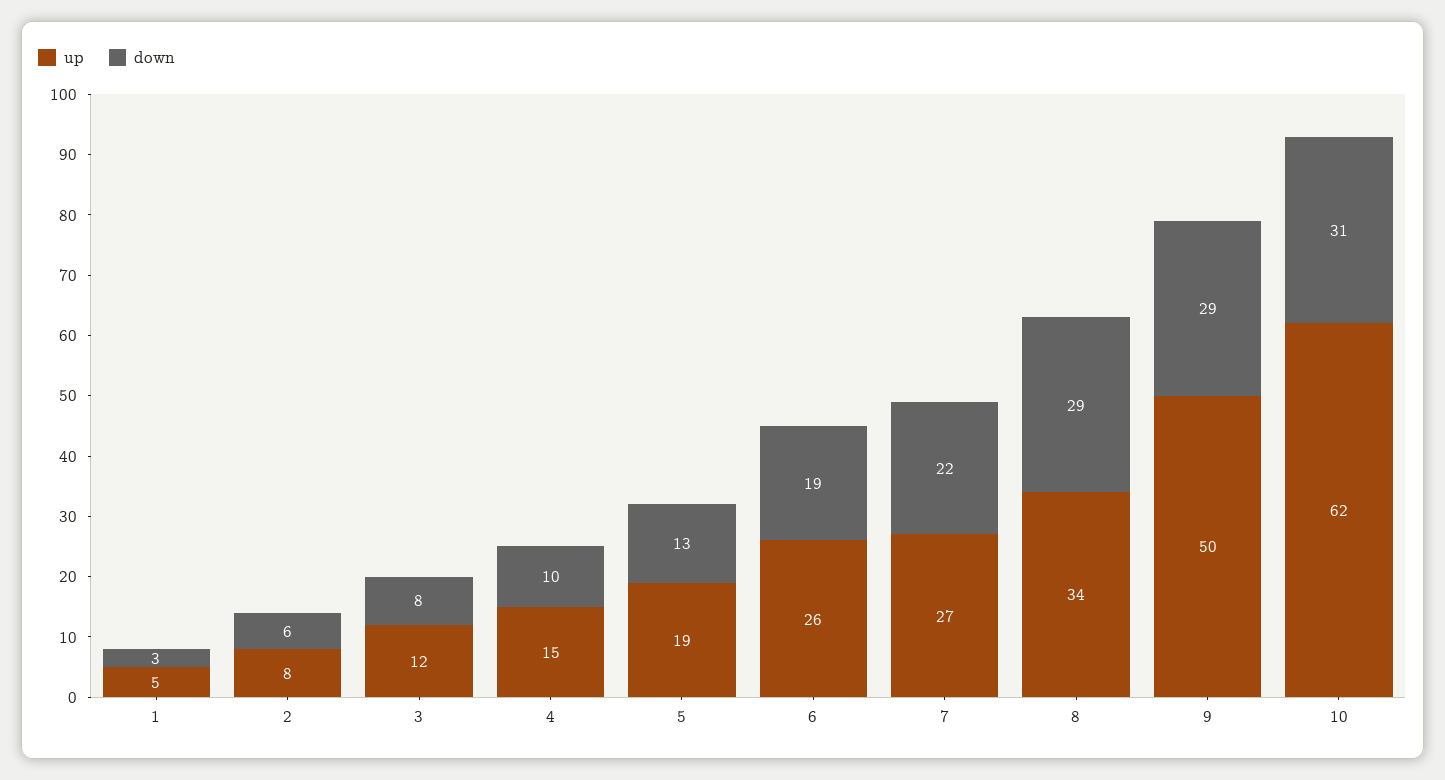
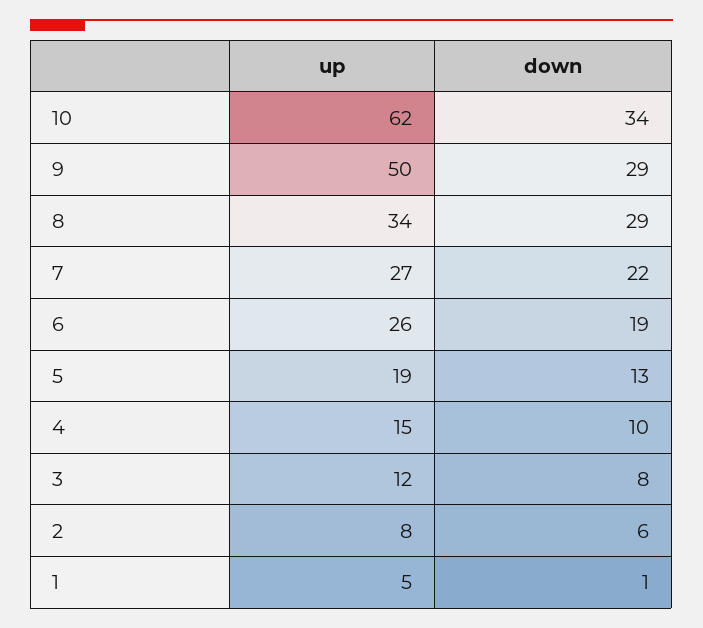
down, 1: 3 -> 1
down, 10: 31 -> 34

